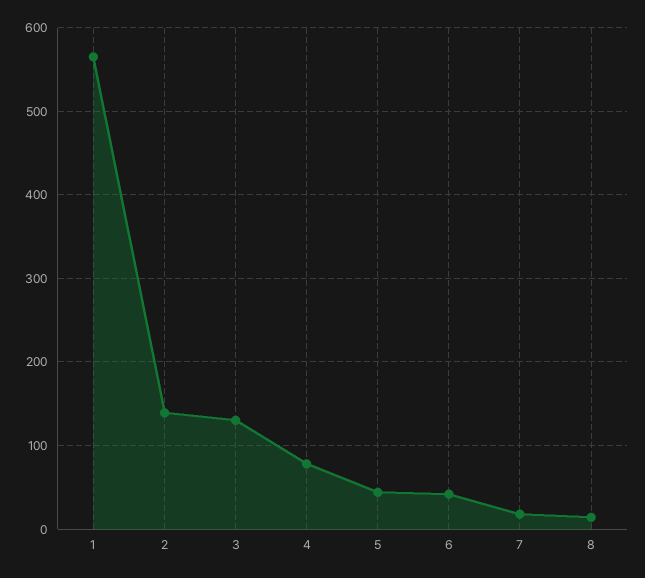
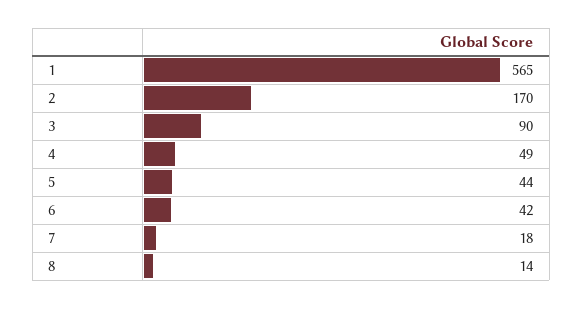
2: 140 -> 170
3: 130 -> 90
4: 80 -> 49

